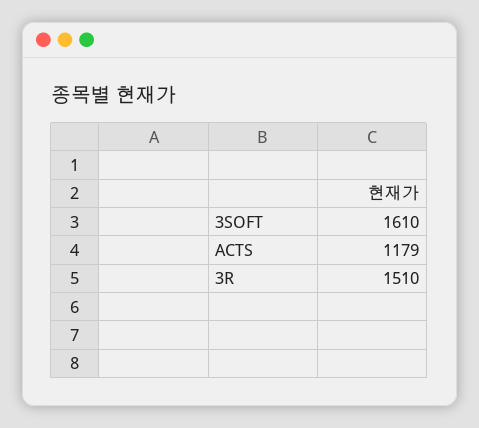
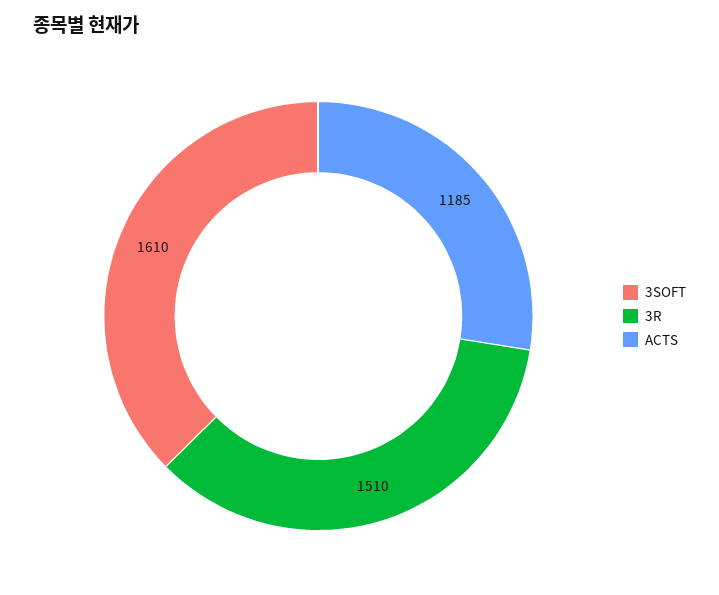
ACTS: 1179 -> 1185

